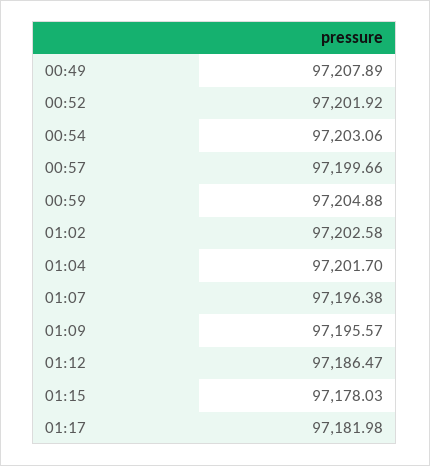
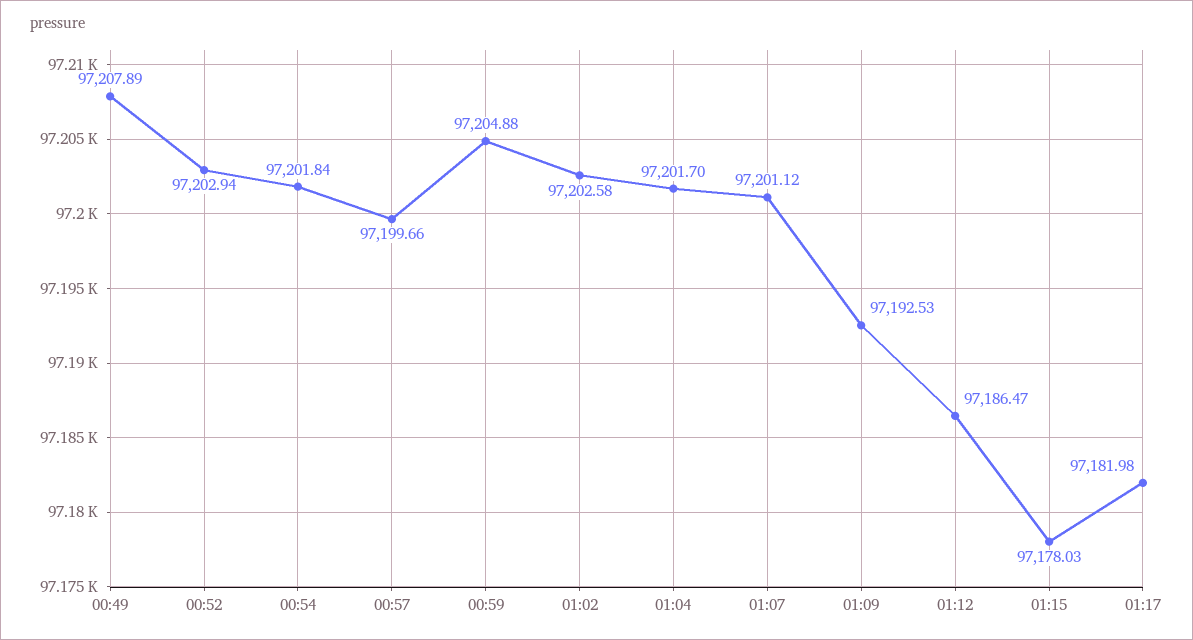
00:52: 97201.92 -> 97202.94
00:54: 97203.06 -> 97201.84
01:07: 97196.38 -> 97201.12
01:09: 97195.57 -> 97192.53

